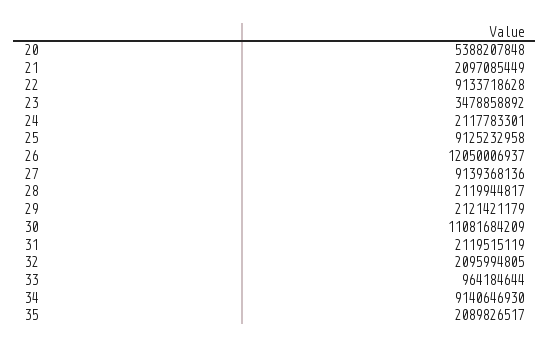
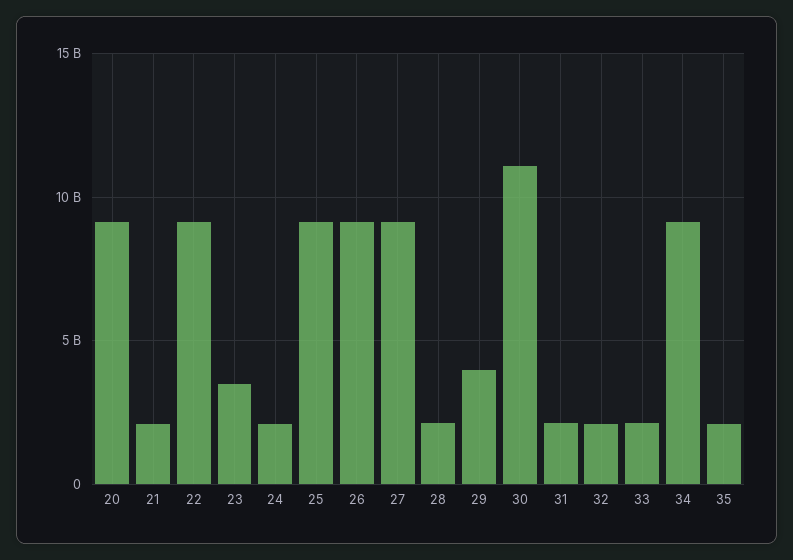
20: 5388207848 -> 9000000000
26: 12050006937 -> 9000000000
29: 2121421179 -> 4000000000
33: 964184644 -> 2000000000

